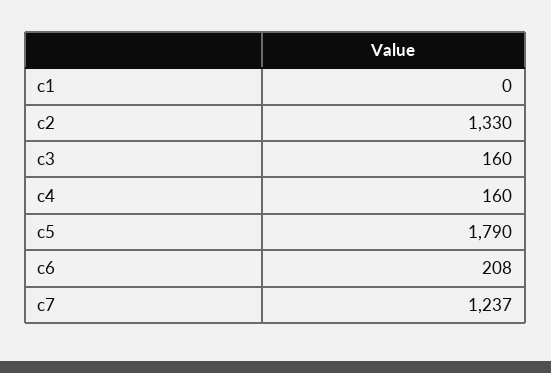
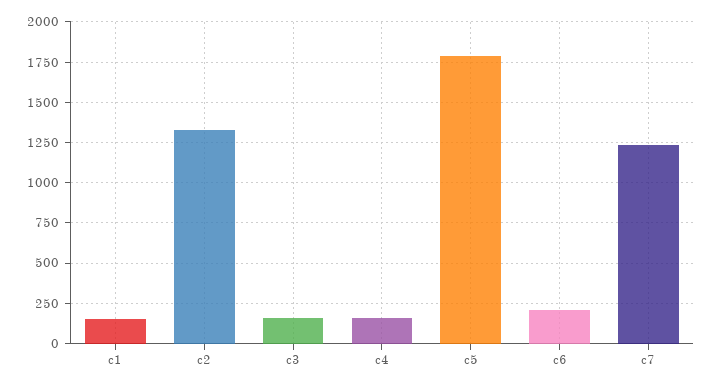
c1: 0 -> 150

